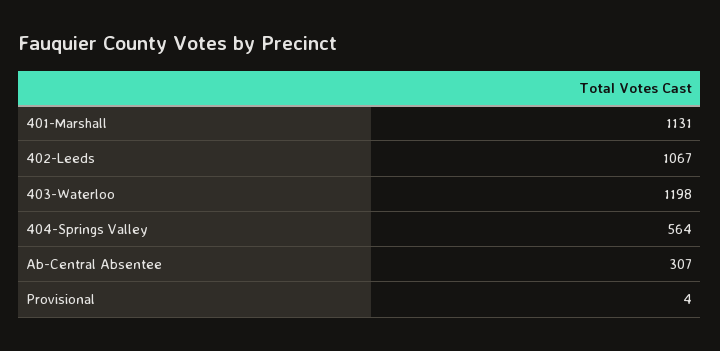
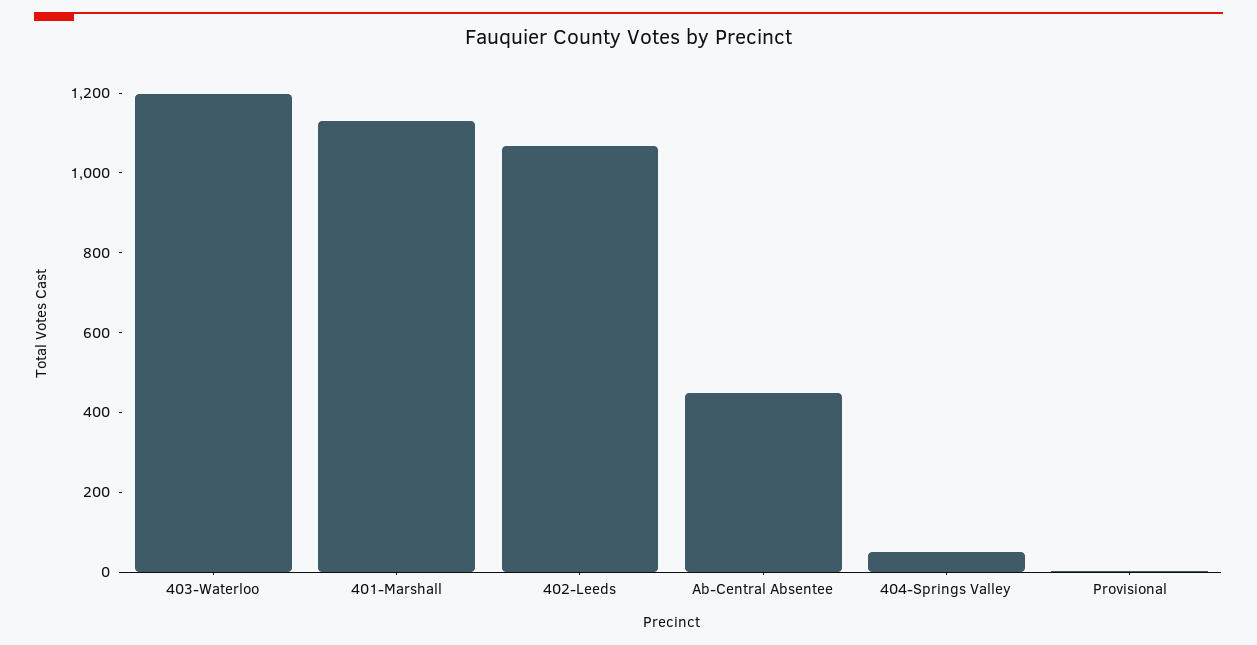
404-Springs Valley: 564 -> 50
Ab-Central Absentee: 307 -> 450

